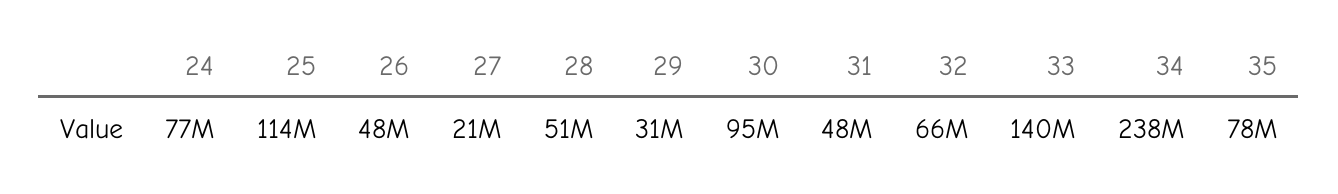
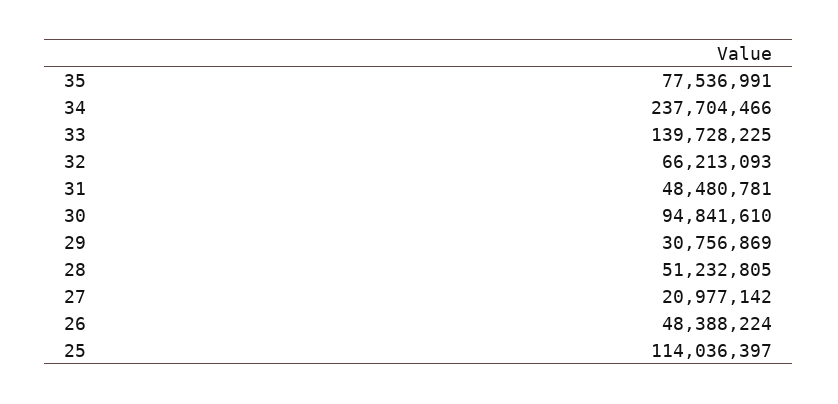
24: 77000000 -> none

